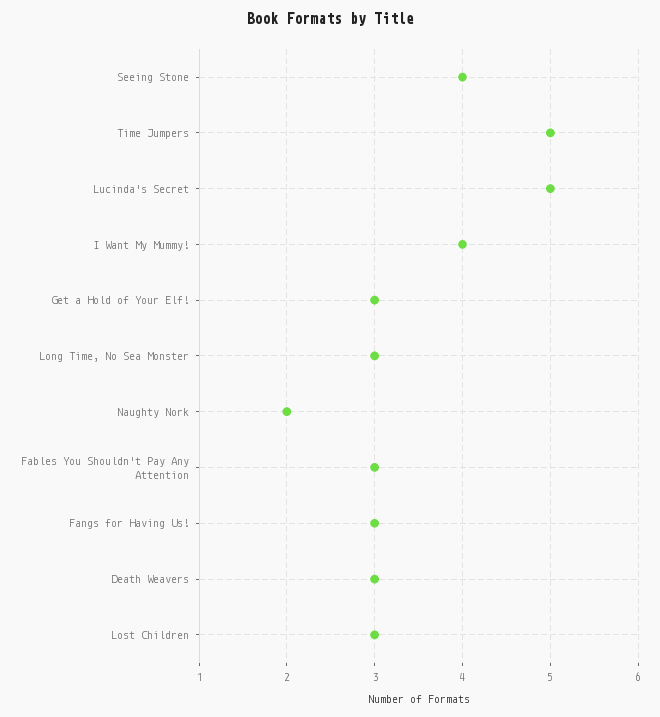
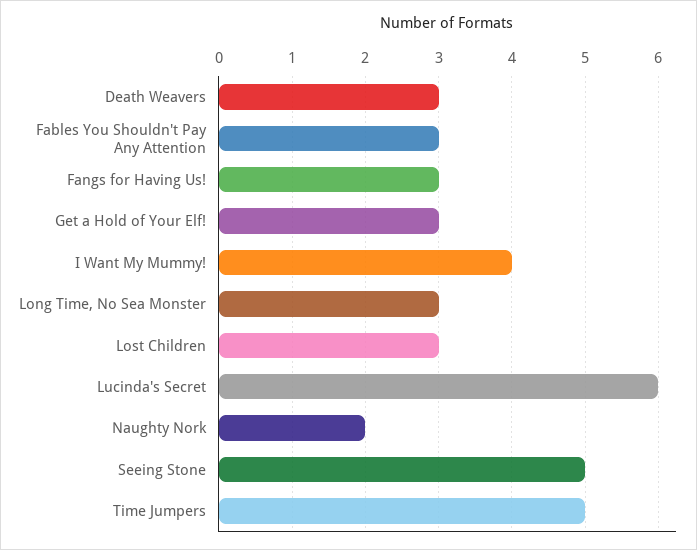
Seeing Stone: 4 -> 5
Lucinda's Secret: 5 -> 6

